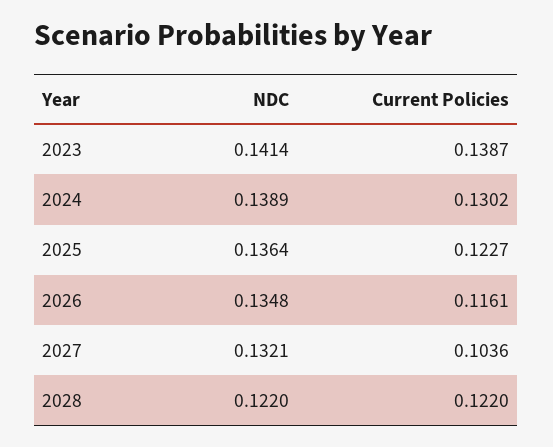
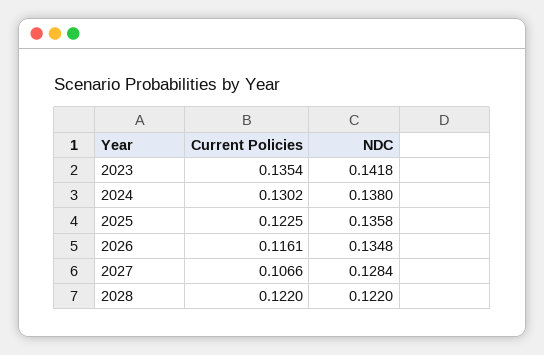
NDC, 2023: 0.1414 -> 0.1418
Current Policies, 2023: 0.1387 -> 0.1354
NDC, 2024: 0.1389 -> 0.138
NDC, 2025: 0.1364 -> 0.1358
Current Policies, 2025: 0.1227 -> 0.1225
NDC, 2027: 0.1321 -> 0.1284
Current Policies, 2027: 0.1036 -> 0.1066

